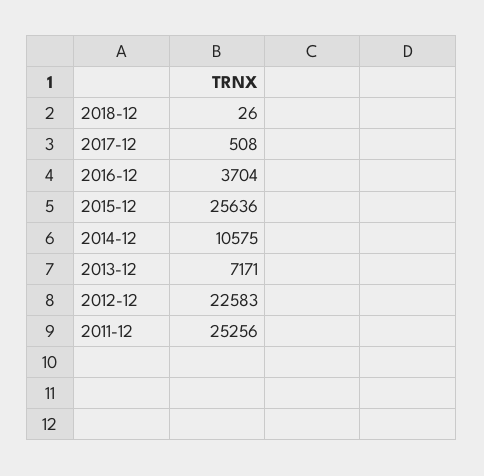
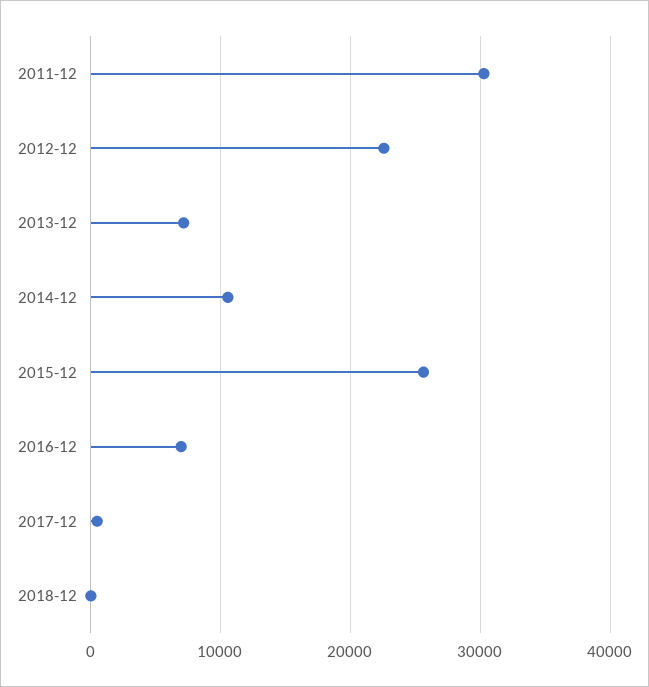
2016-12: 3704 -> 7000
2011-12: 25256 -> 30000

